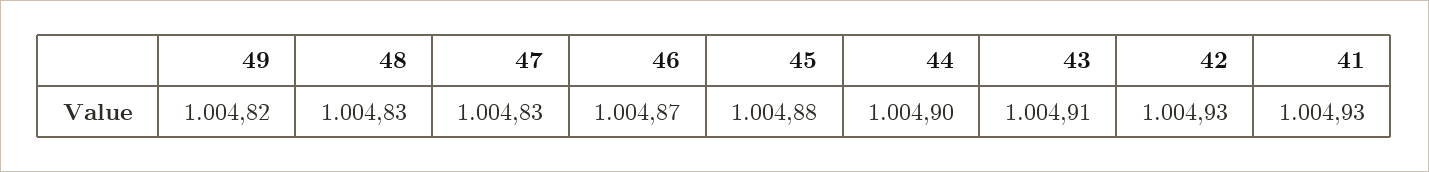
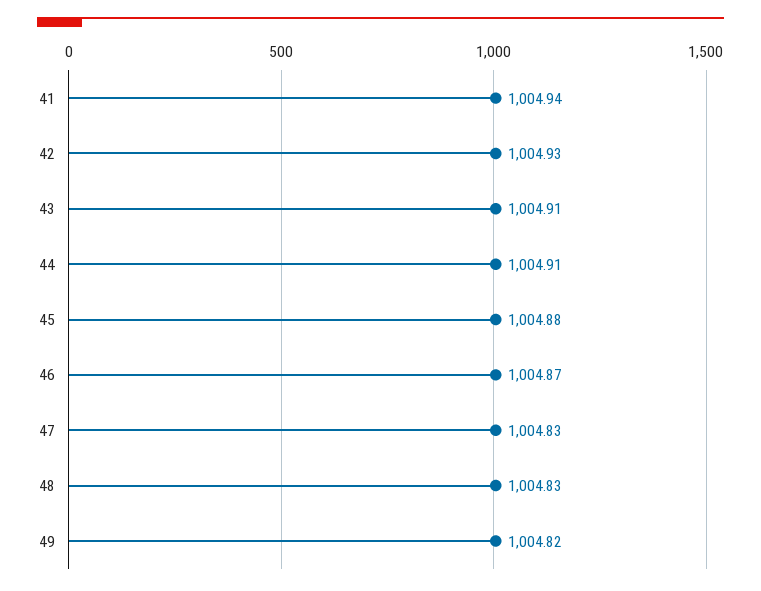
44: 1004.9 -> 1004.91
41: 1004.93 -> 1004.94

